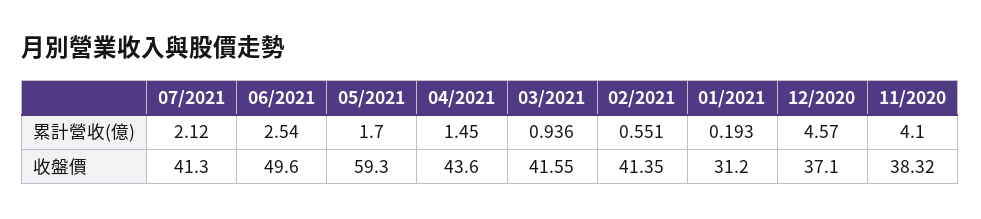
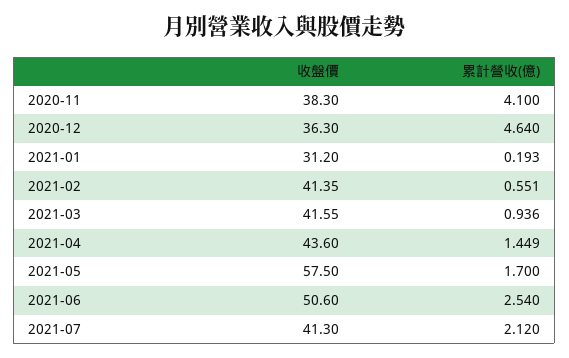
04/2021, 累計營收(億): 1.45 -> 1.449
12/2020, 累計營收(億): 4.57 -> 4.64
06/2021, 收盤價: 49.6 -> 50.6
05/2021, 收盤價: 59.3 -> 57.5
12/2020, 收盤價: 37.1 -> 36.3
11/2020, 收盤價: 38.32 -> 38.3

